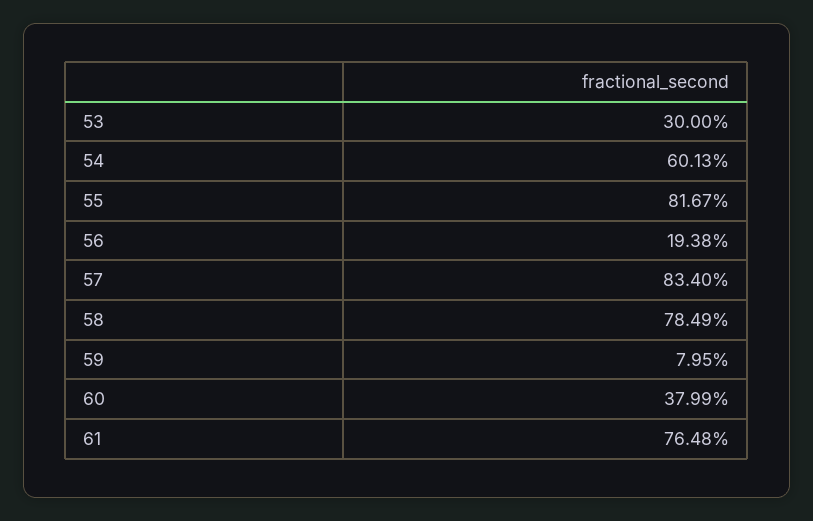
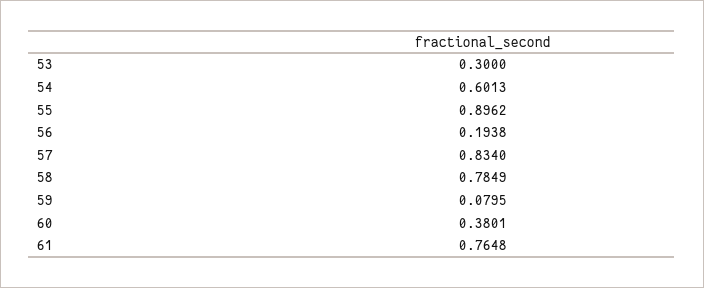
55: 0.8167 -> 0.8962
60: 0.3799 -> 0.3801

